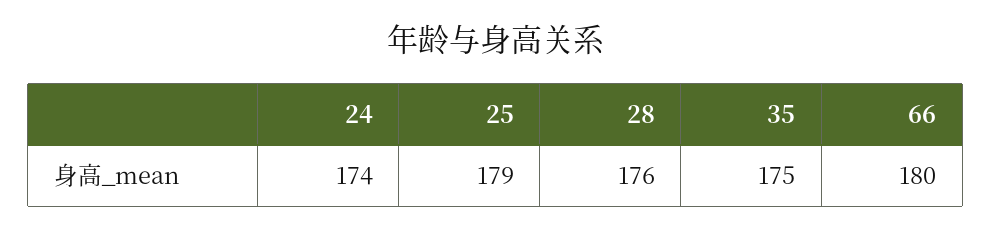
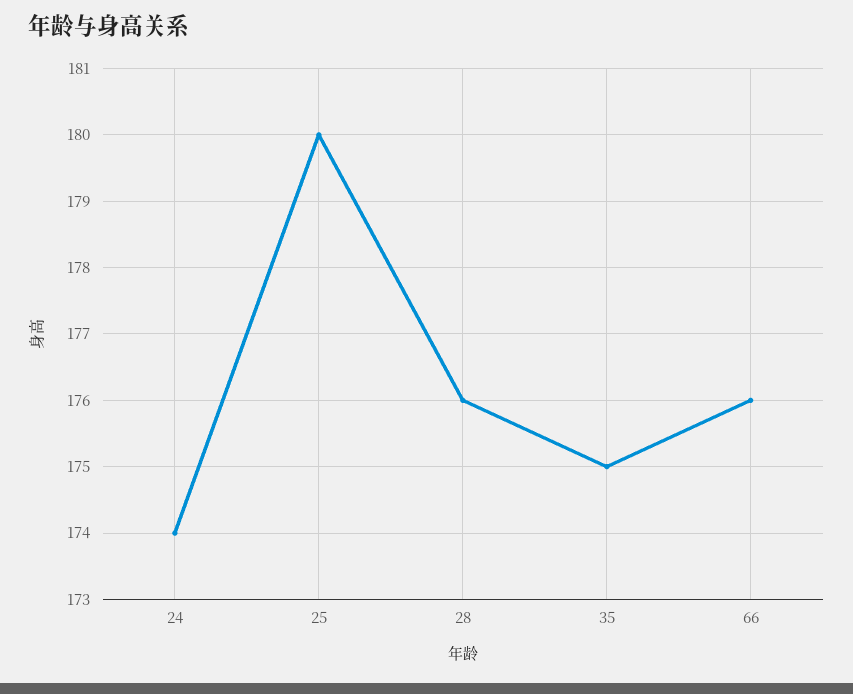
25: 179 -> 180
66: 180 -> 176

